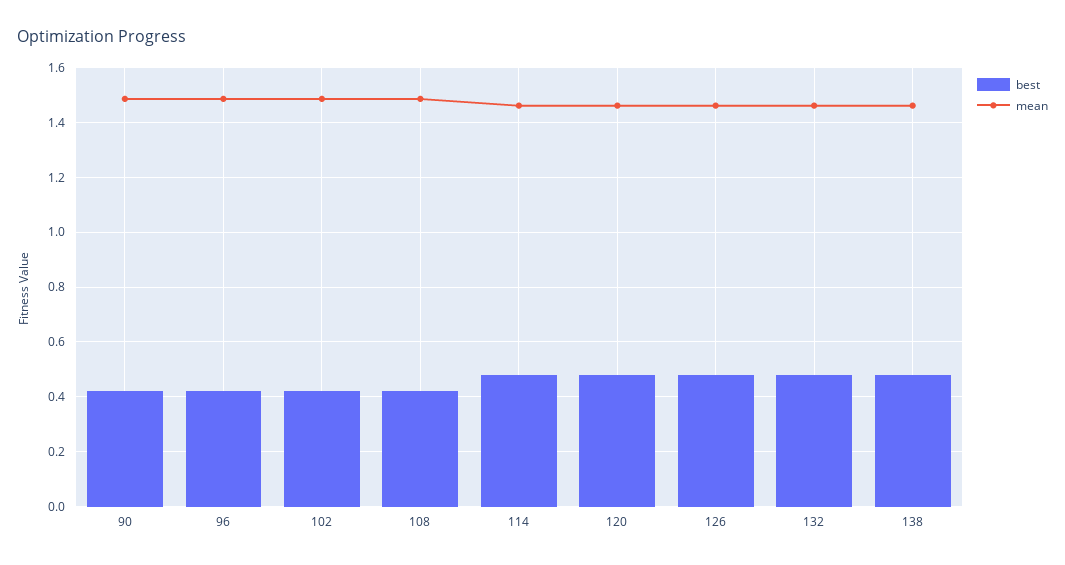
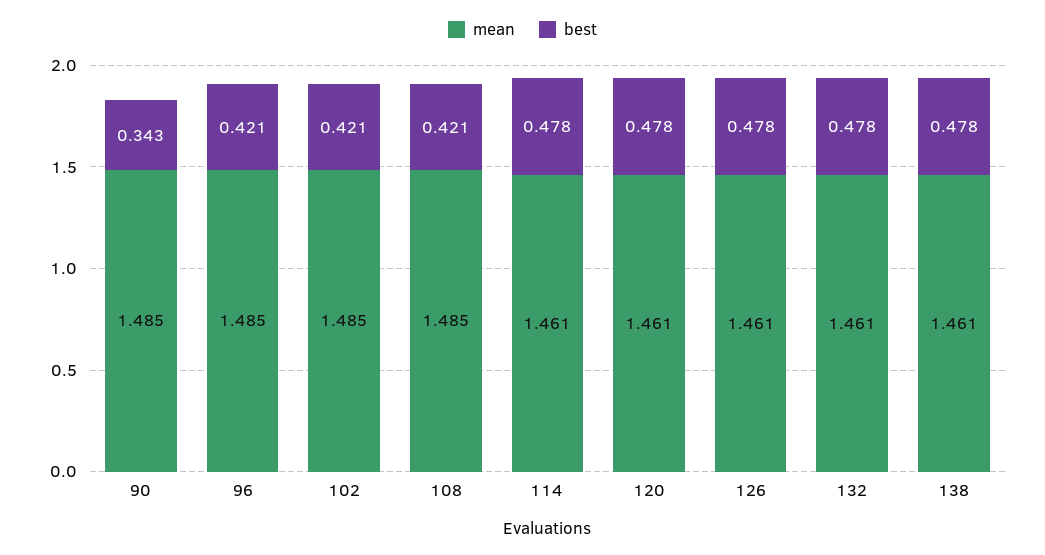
best, 90: 0.425 -> 0.343

